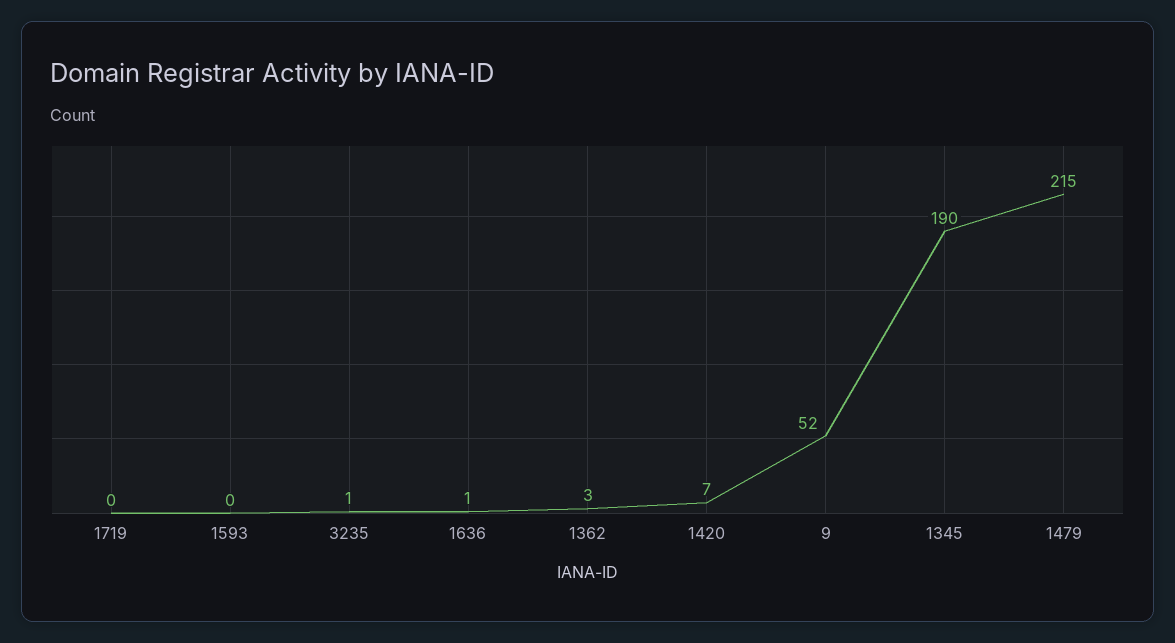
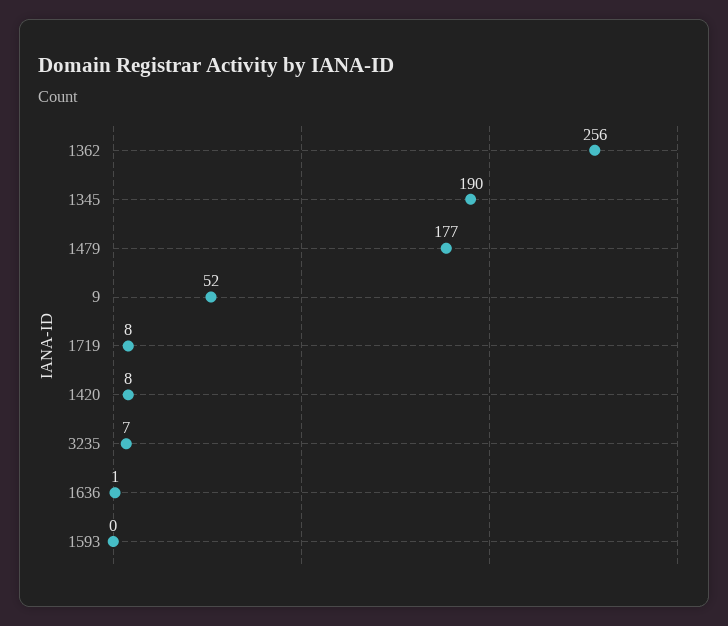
1719: 0 -> 8
3235: 1 -> 7
1362: 3 -> 256
1420: 7 -> 8
1479: 215 -> 177

